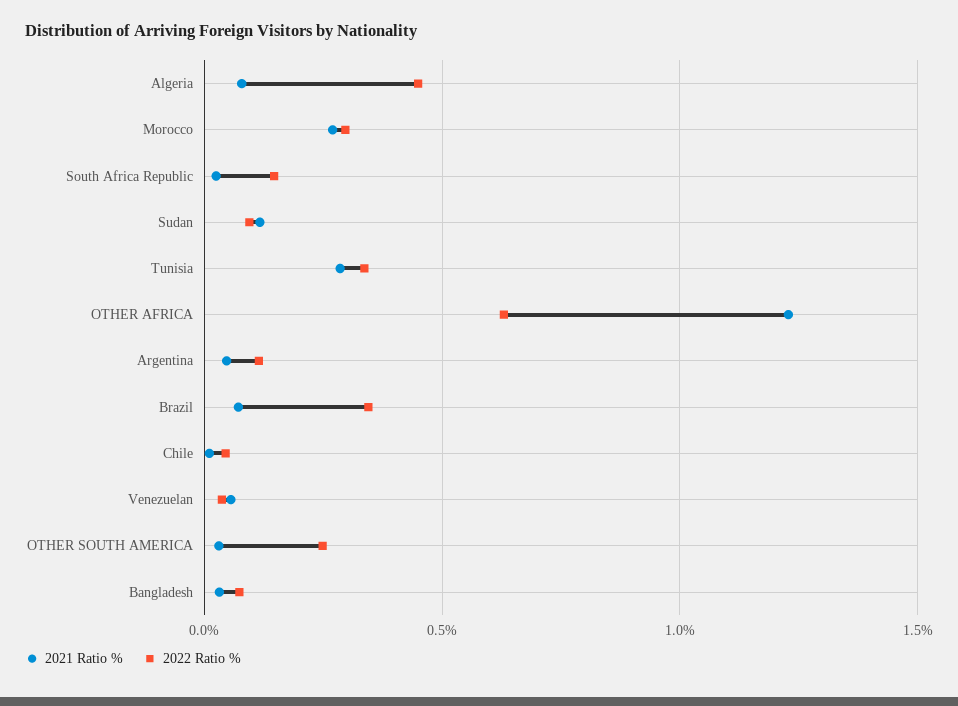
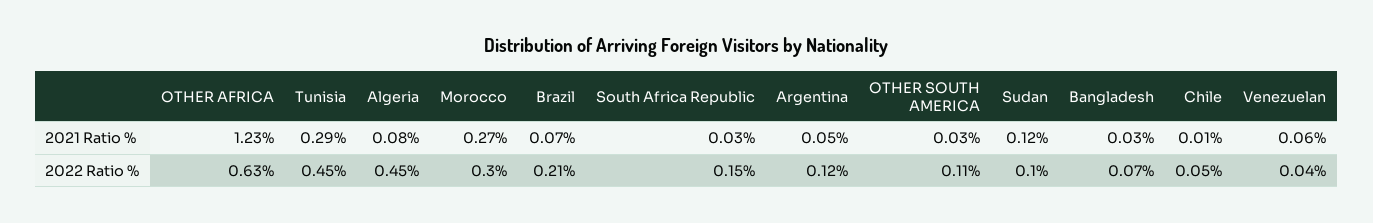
2022 Ratio %, Tunisia: 0.35 -> 0.45
2022 Ratio %, Brazil: 0.35 -> 0.21
2022 Ratio %, OTHER SOUTH AMERICA: 0.25 -> 0.11

